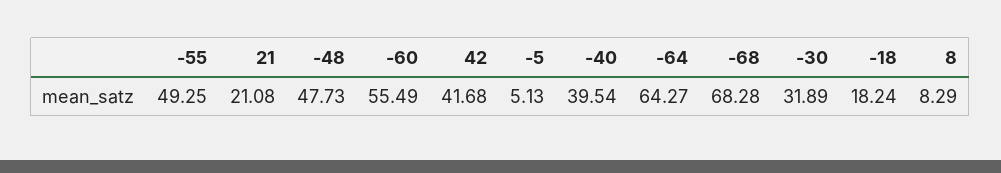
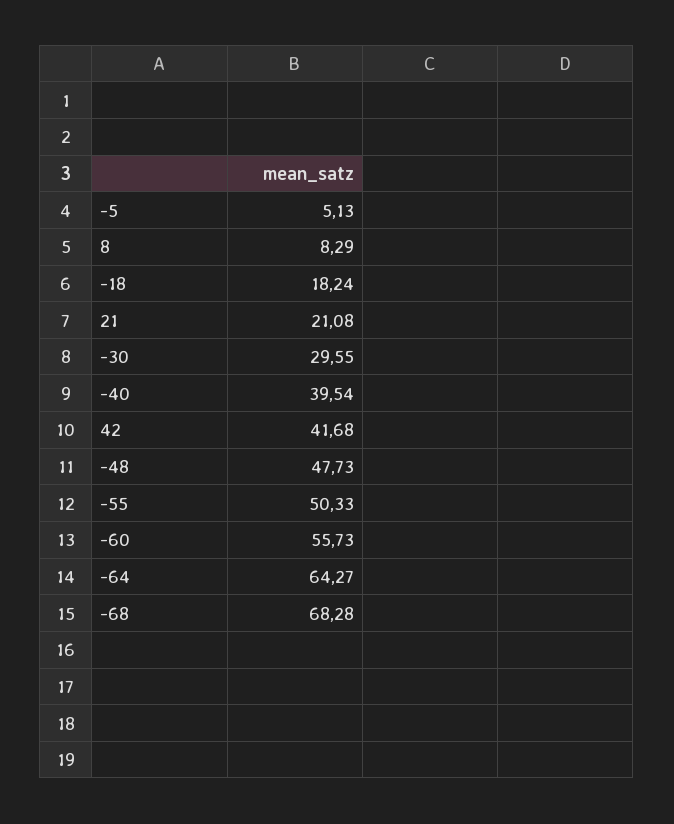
-55: 49.25 -> 50.33
-60: 55.49 -> 55.73
-30: 31.89 -> 29.55

